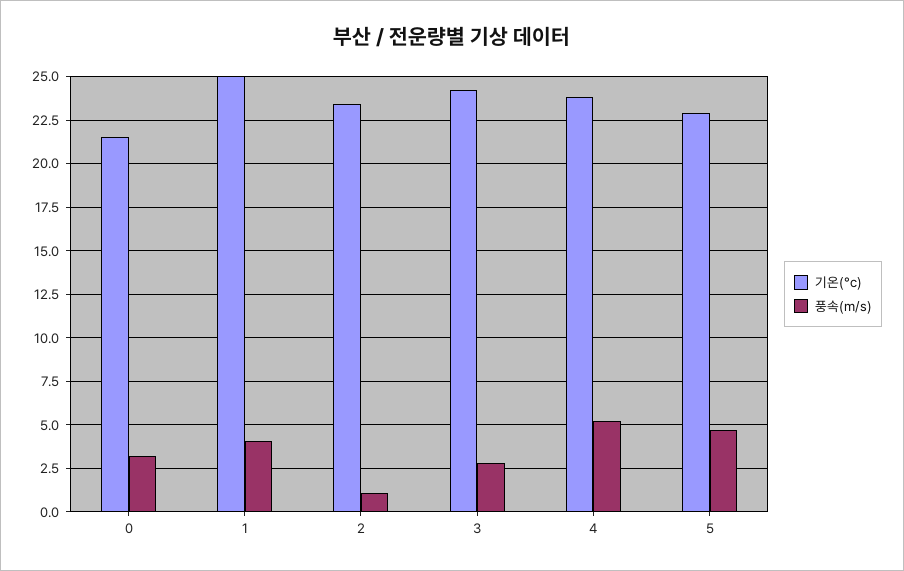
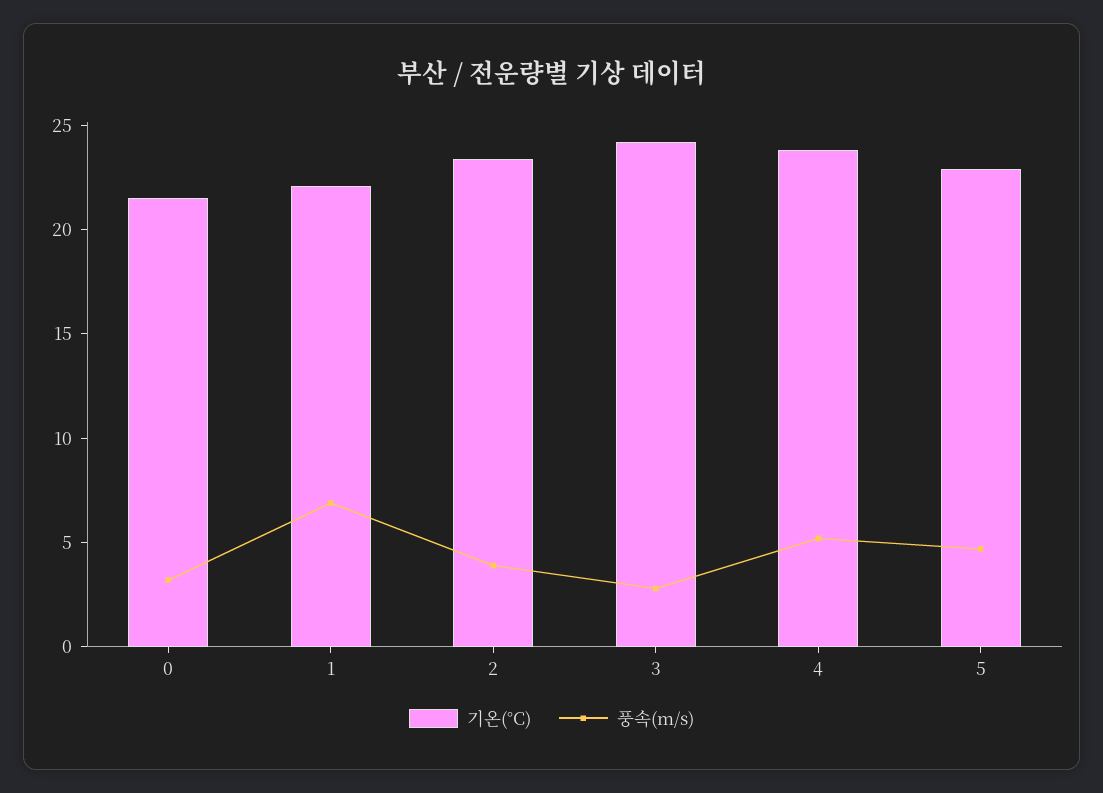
기온(°c), 1: 25 -> 22
풍속(m/s), 1: 4 -> 7
풍속(m/s), 2: 1 -> 4

